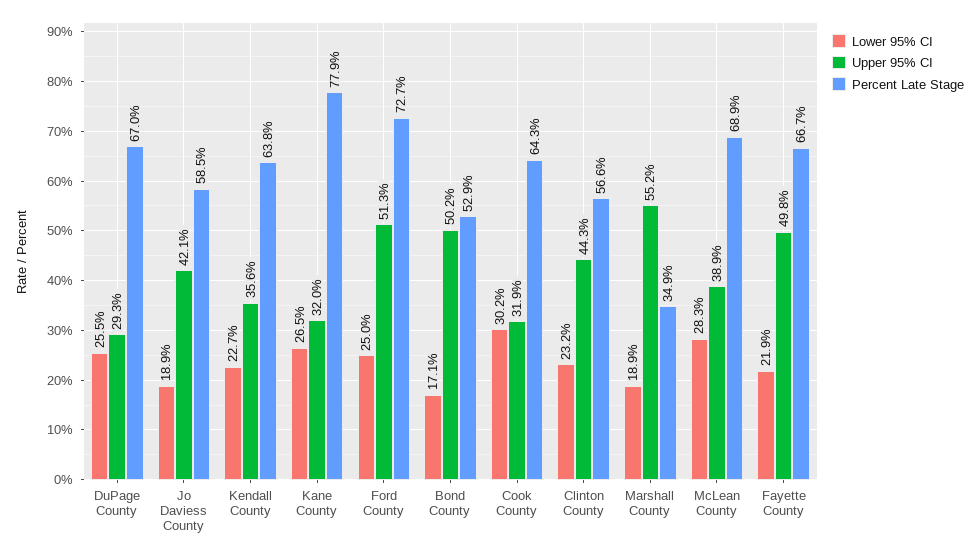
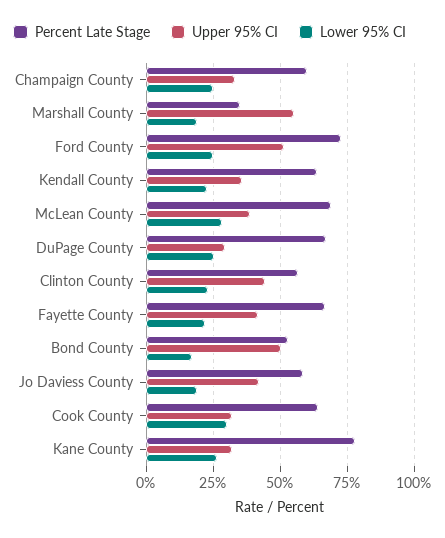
Upper 95% CI, Fayette County: 49.8 -> 42.5
Percent Late Stage, Champaign County: none -> 60
Upper 95% CI, Champaign County: none -> 32.5
Lower 95% CI, Champaign County: none -> 25

